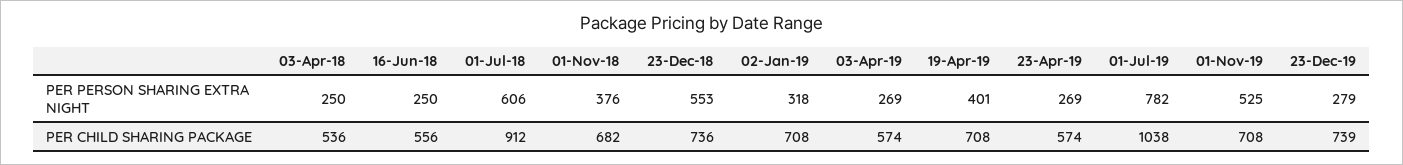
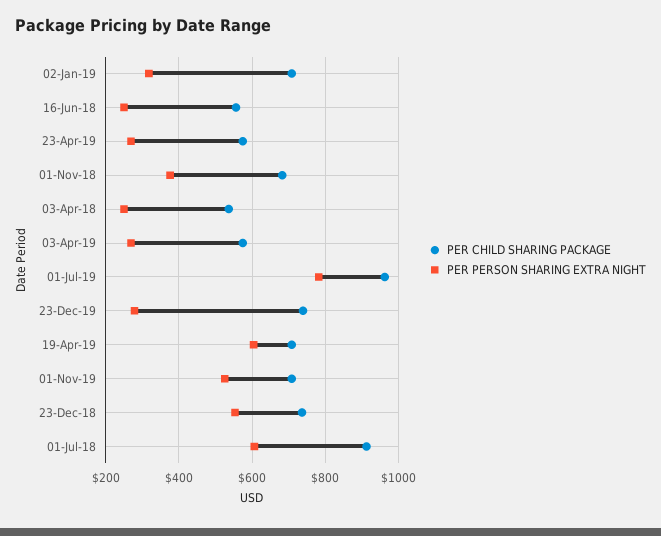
PER PERSON SHARING EXTRA NIGHT, 19-Apr-19: 401 -> 600
PER CHILD SHARING PACKAGE, 01-Jul-19: 1038 -> 960

